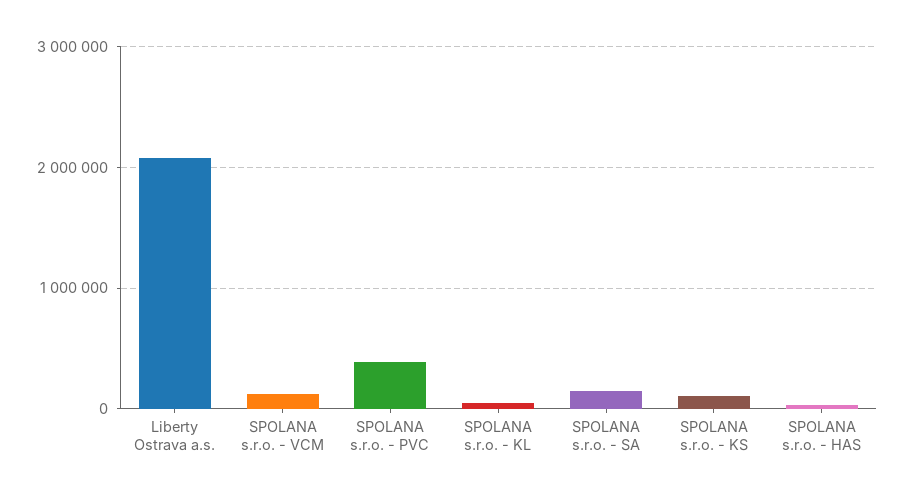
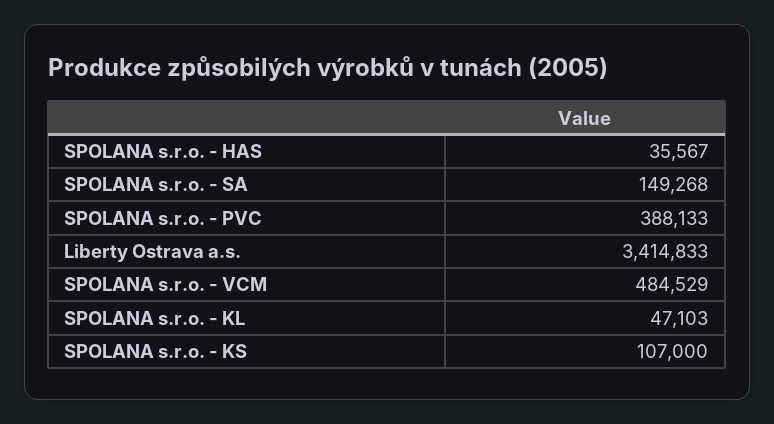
Liberty Ostrava a.s.: 2100000 -> 3414833
SPOLANA s.r.o. - VCM: 100000 -> 484529

